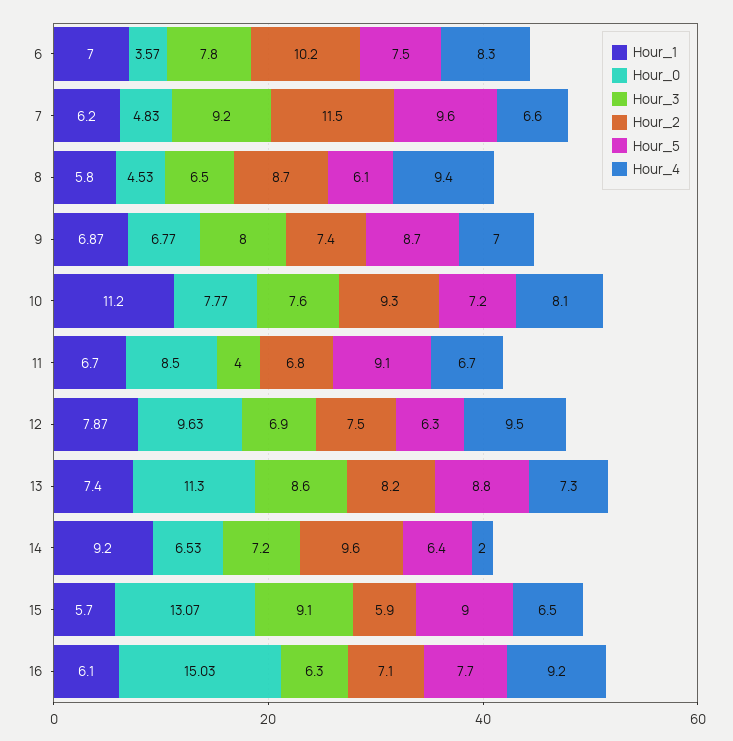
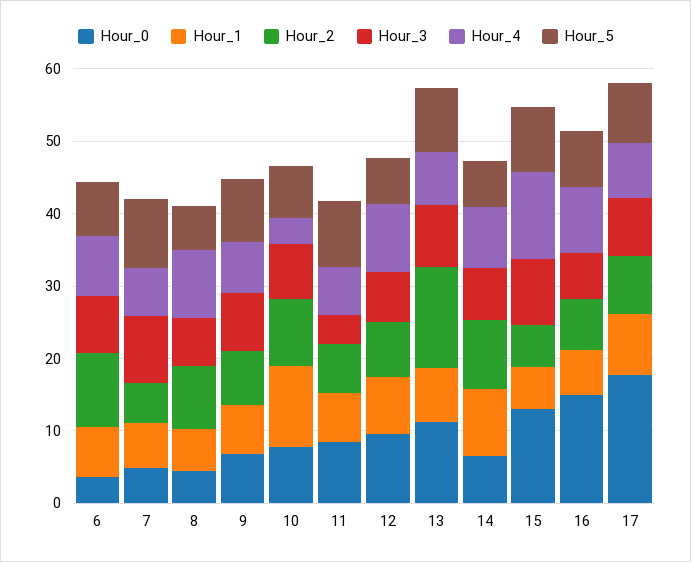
Hour_2, 7: 11.5 -> 6
Hour_4, 10: 8.1 -> 4
Hour_2, 13: 8.2 -> 14
Hour_4, 14: 2 -> 8
Hour_4, 15: 6.5 -> 12
Hour_0, 17: none -> 18
Hour_1, 17: none -> 8
Hour_2, 17: none -> 8
Hour_3, 17: none -> 8
Hour_4, 17: none -> 8
Hour_5, 17: none -> 8

